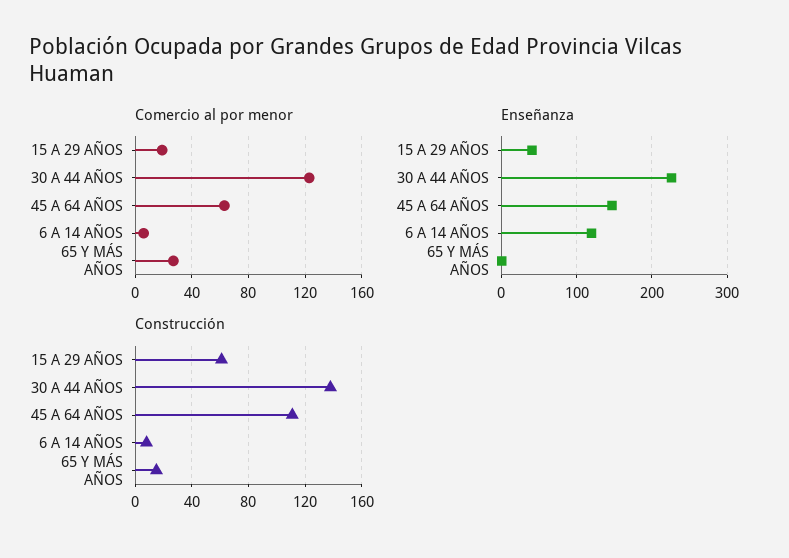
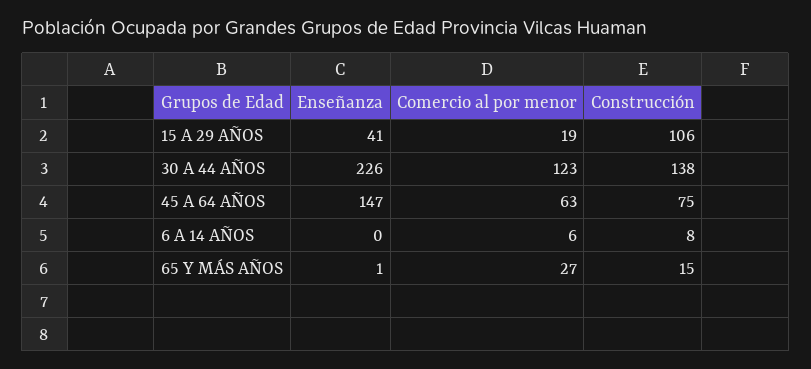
Enseñanza, 6 A 14 AÑOS: 120 -> 0
Construcción, 15 A 29 AÑOS: 60 -> 106
Construcción, 45 A 64 AÑOS: 110 -> 75

